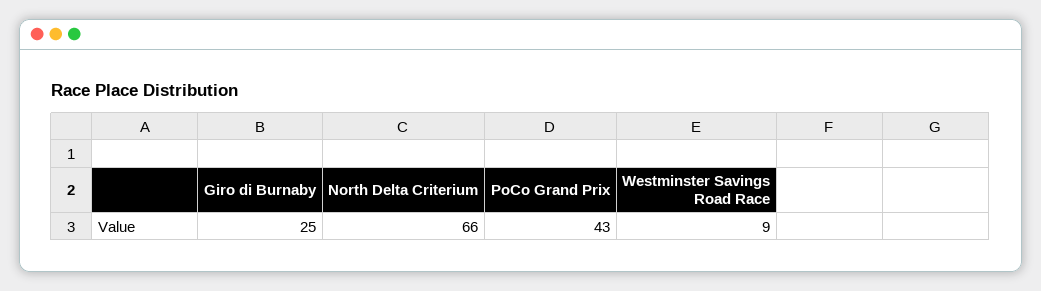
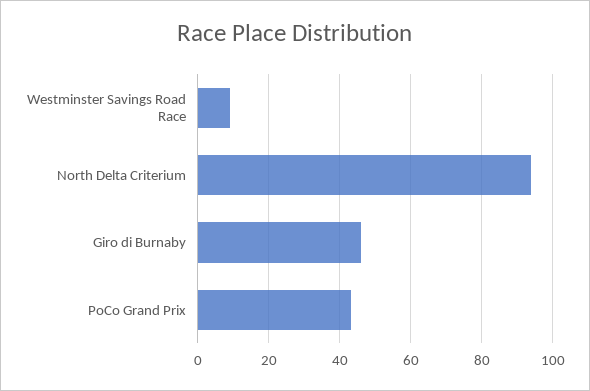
Giro di Burnaby: 25 -> 45
North Delta Criterium: 66 -> 95

